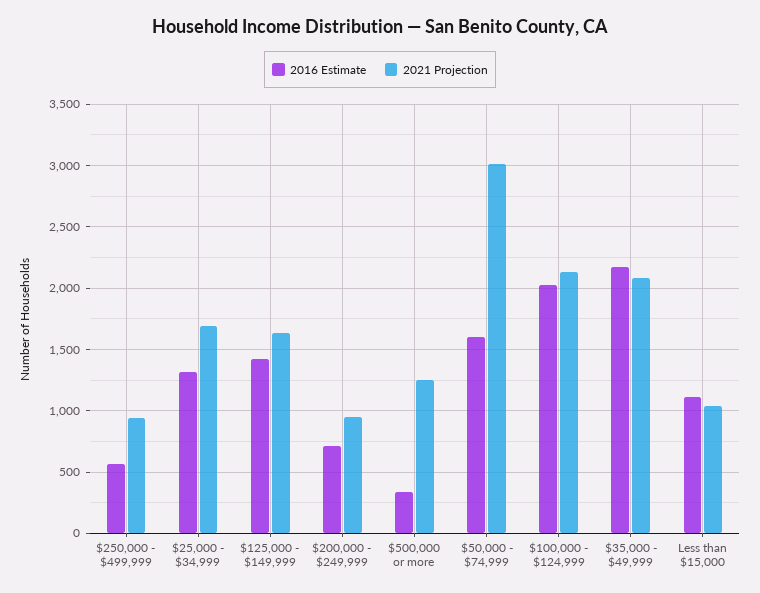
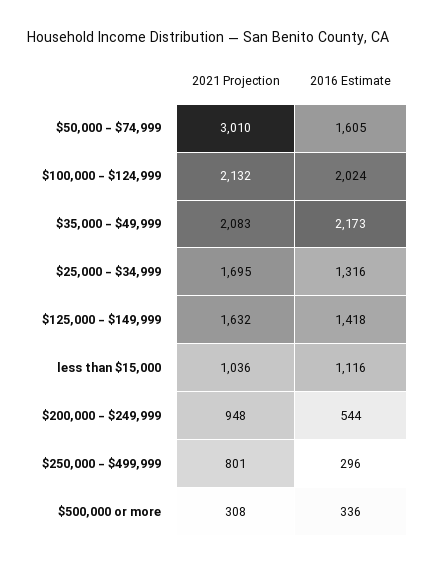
2016 Estimate, $250,000 - $499,999: 550 -> 296
2021 Projection, $250,000 - $499,999: 950 -> 801
2016 Estimate, $200,000 - $249,999: 700 -> 544
2021 Projection, $500,000 or more: 1250 -> 308

